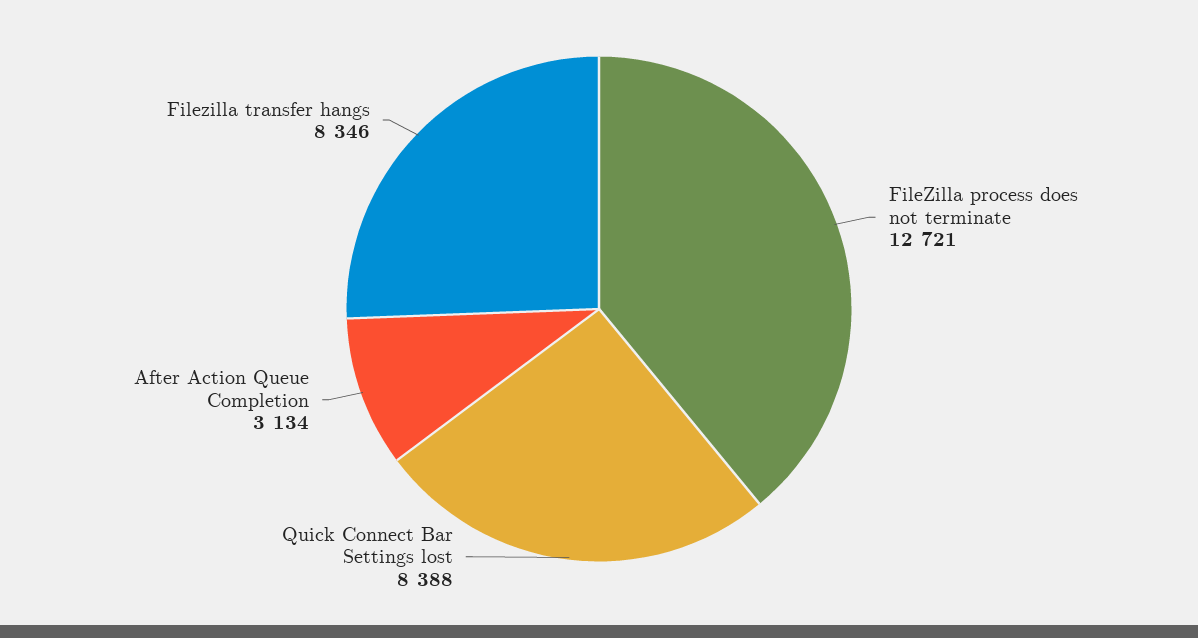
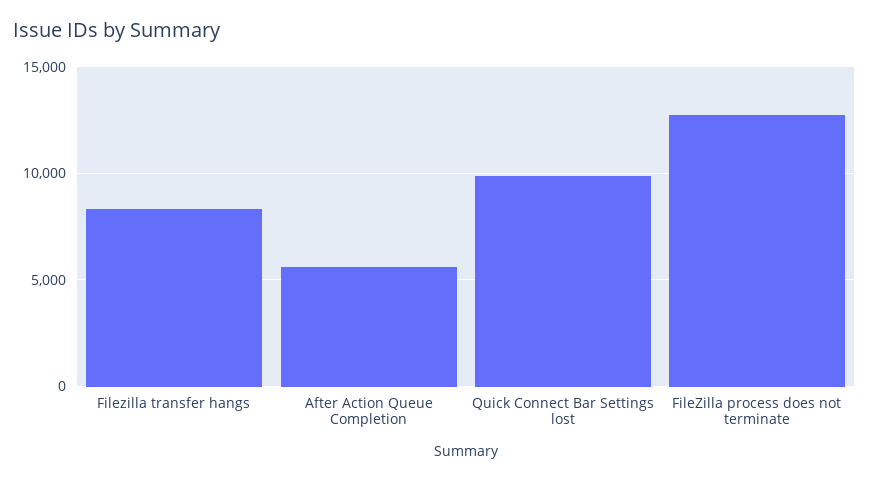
Quick Connect Bar Settings lost: 8388 -> 10000
After Action Queue Completion: 3134 -> 5500

